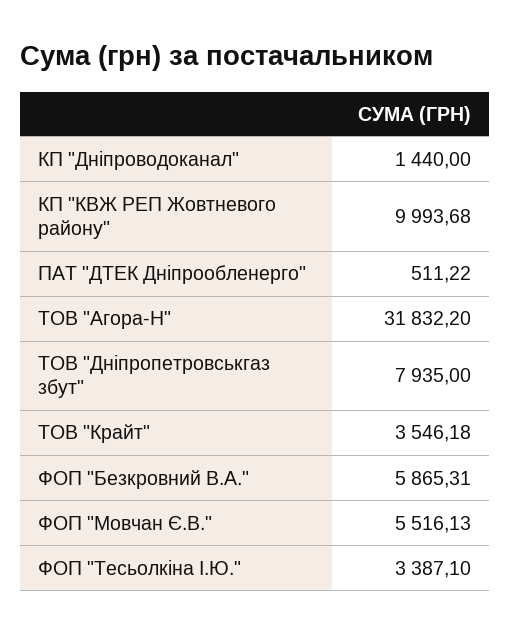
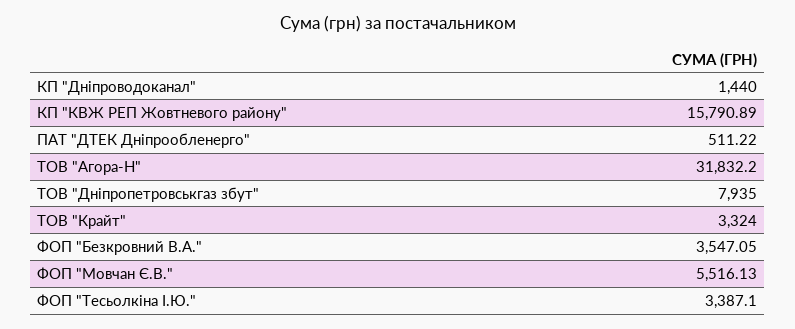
КП "КВЖ РЕП Жовтневого району": 9993.68 -> 15790.89
ТОВ "Крайт": 3546.18 -> 3324
ФОП "Безкровний В.А.": 5865.31 -> 3547.05

